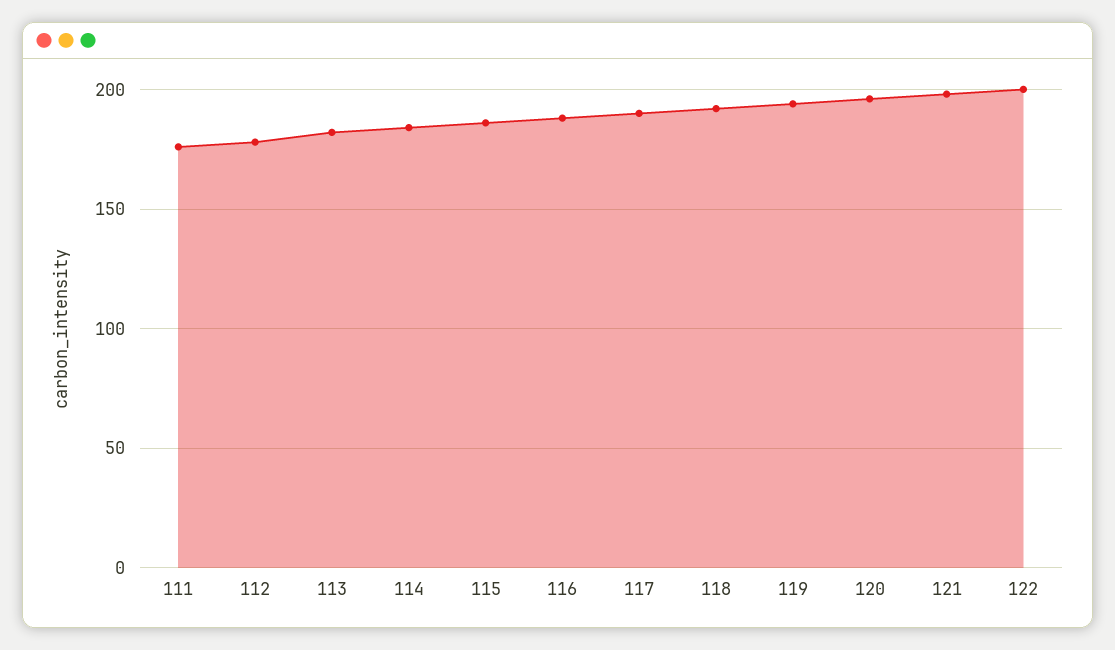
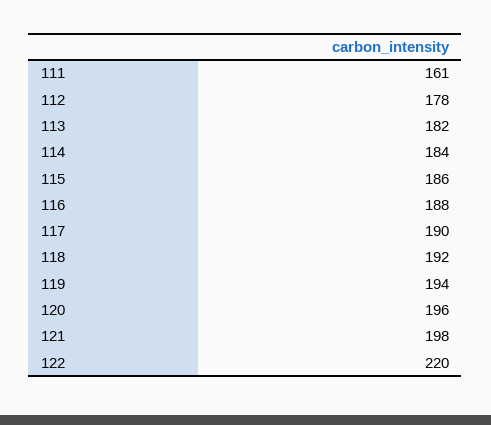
111: 175 -> 161
122: 200 -> 220

